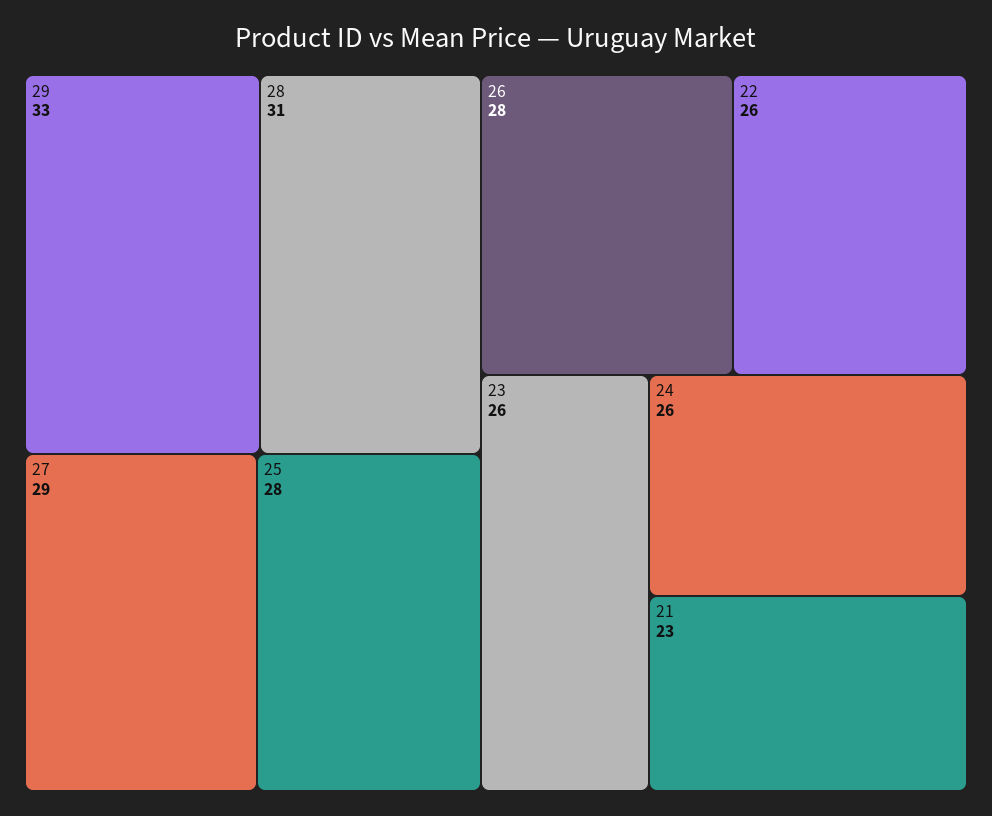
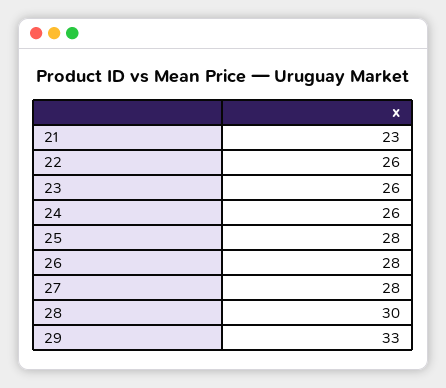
28: 31 -> 30
27: 29 -> 28

